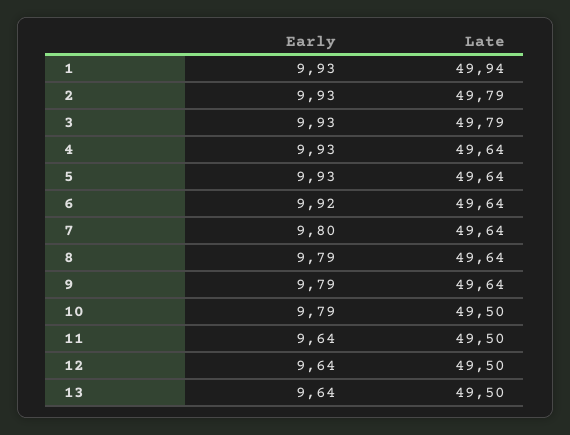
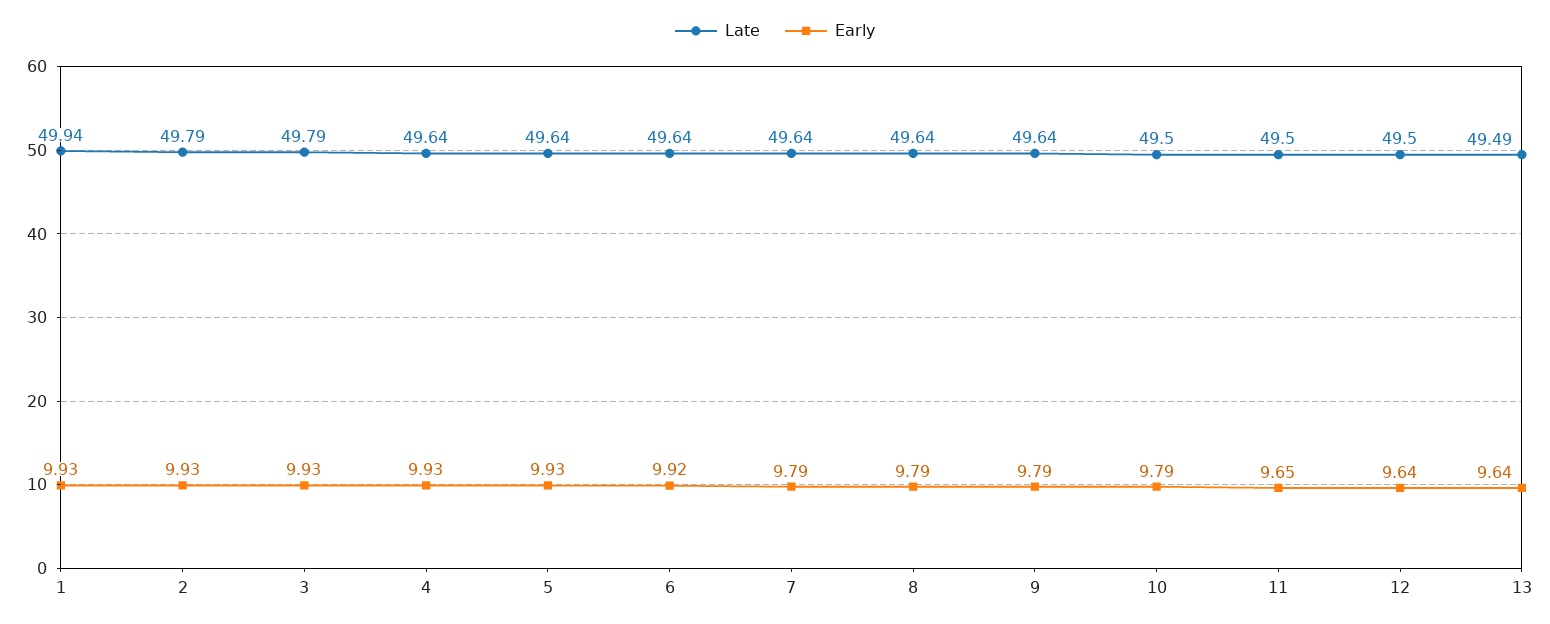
Early, 7: 9.8 -> 9.79
Early, 11: 9.64 -> 9.65
Late, 13: 49.5 -> 49.49

